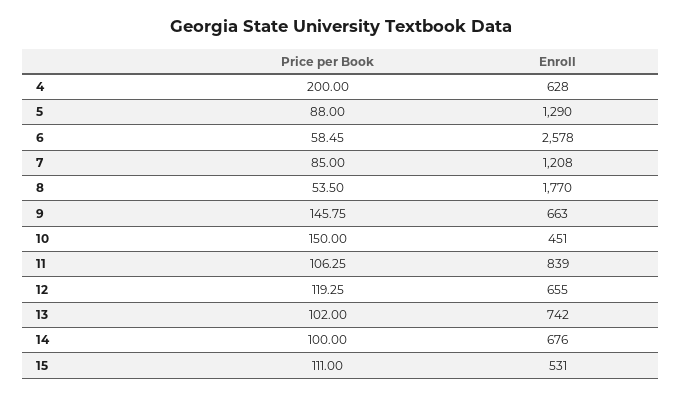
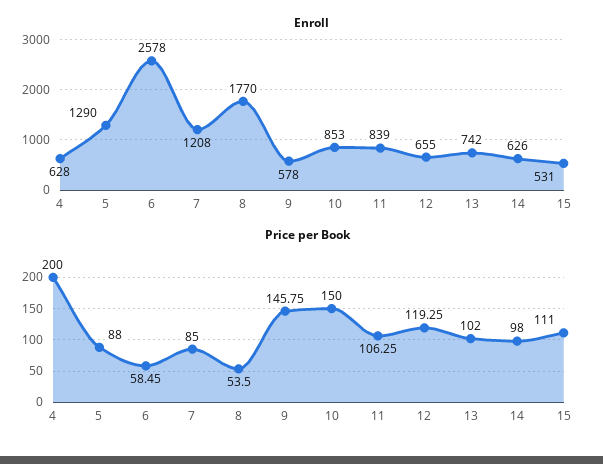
Enroll, 9: 663 -> 578
Enroll, 10: 451 -> 853
Price per Book, 14: 100 -> 98
Enroll, 14: 676 -> 626

